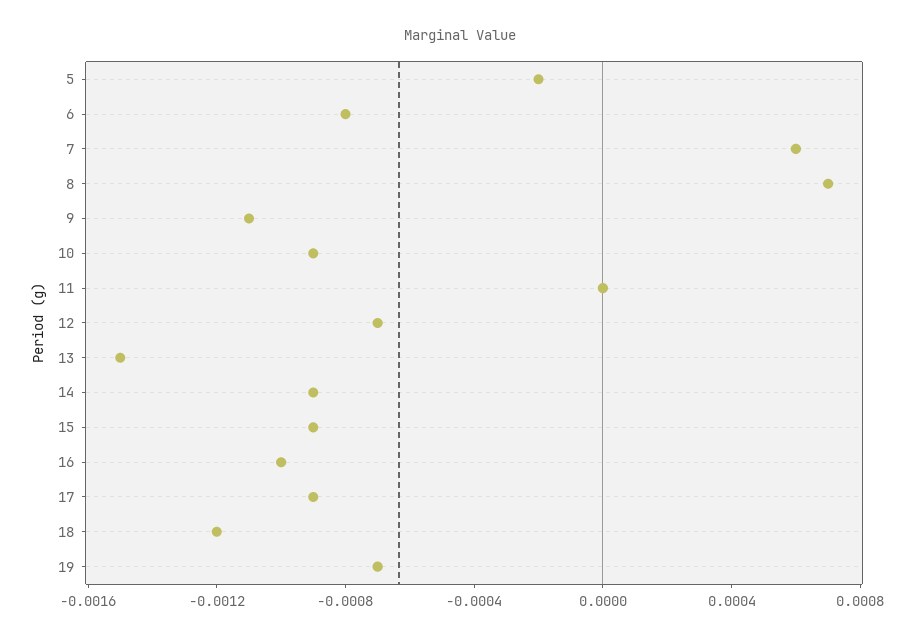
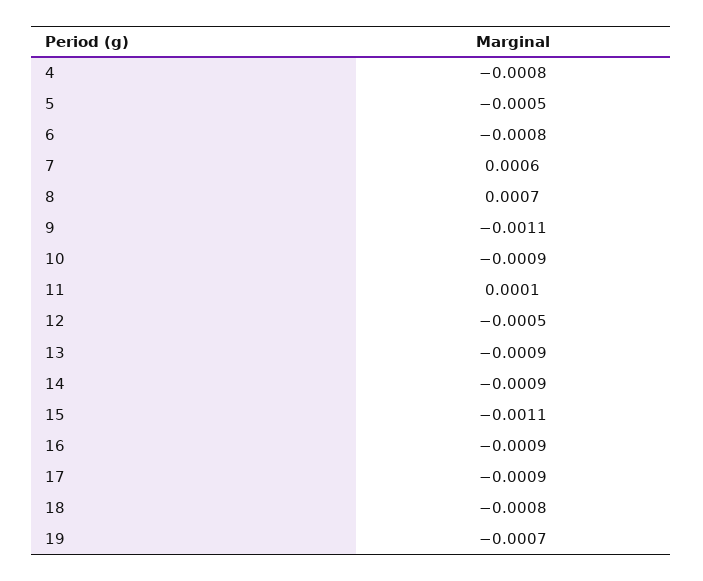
5: -0.0002 -> -0.0005
11: 0 -> 0.0001
12: -0.0007 -> -0.0005
13: -0.0015 -> -0.0009
15: -0.0009 -> -0.0011
16: -0.001 -> -0.0009
18: -0.0012 -> -0.0008
4: none -> -0.0008

